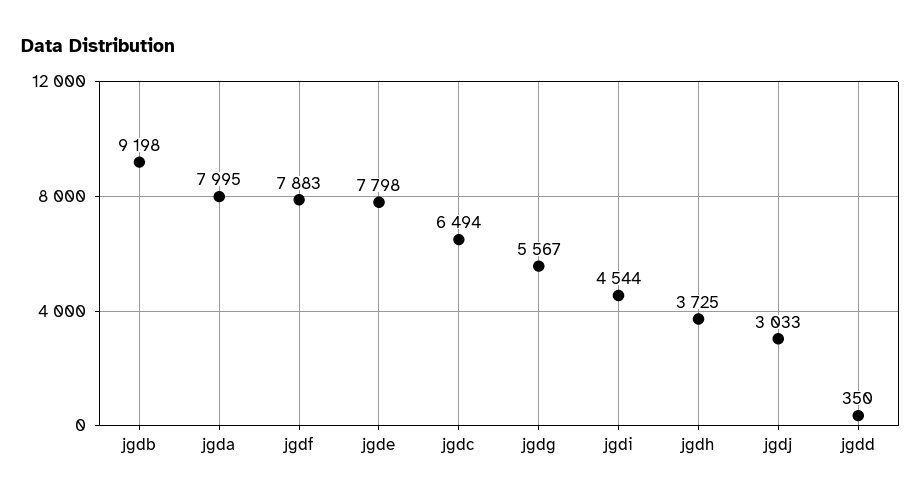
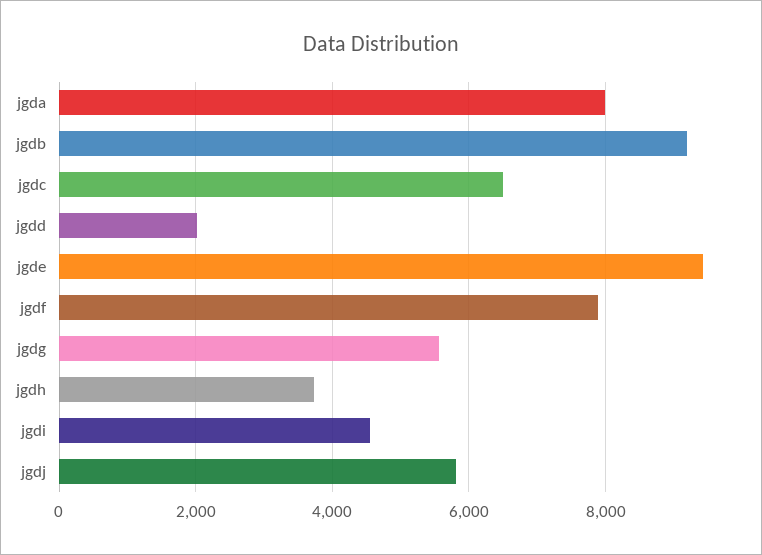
jgde: 7798 -> 9400
jgdj: 3033 -> 5800
jgdd: 350 -> 2000

